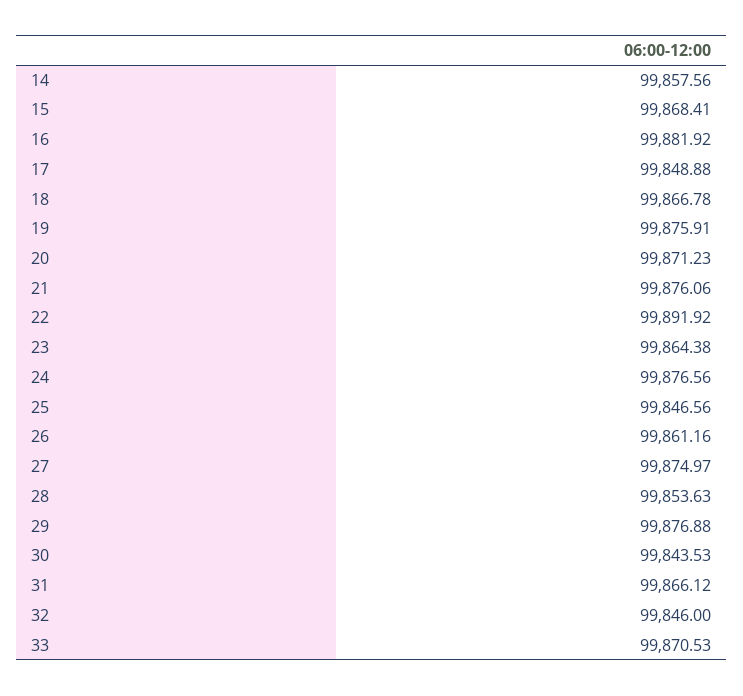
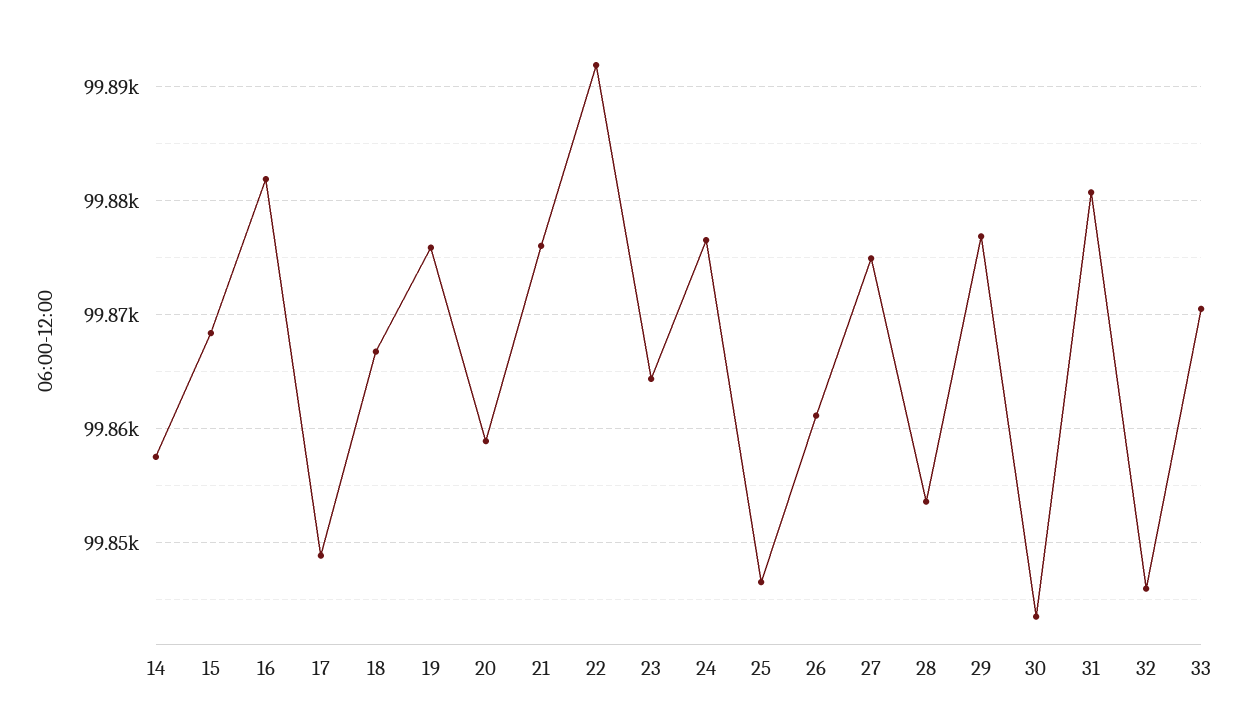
20: 99871.23 -> 99859
31: 99866.12 -> 99881

